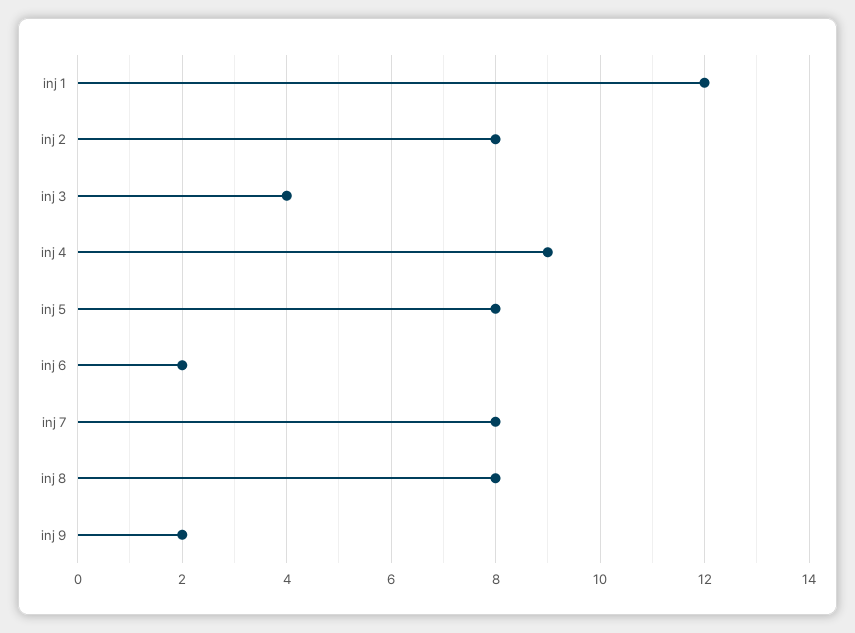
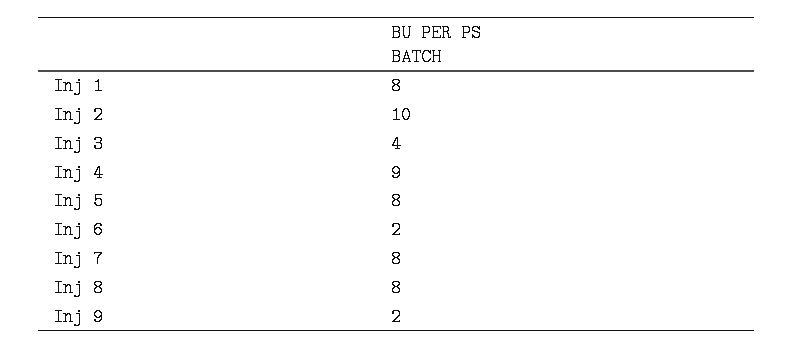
inj 1: 12 -> 8
inj 2: 8 -> 10

